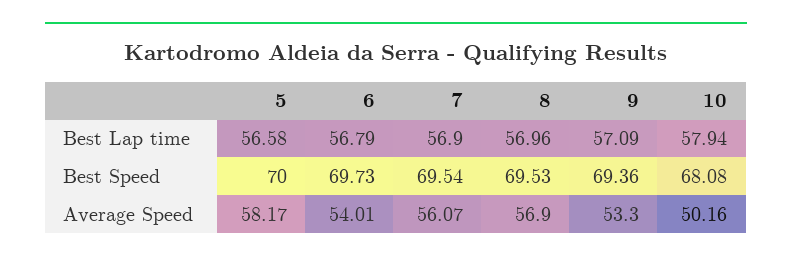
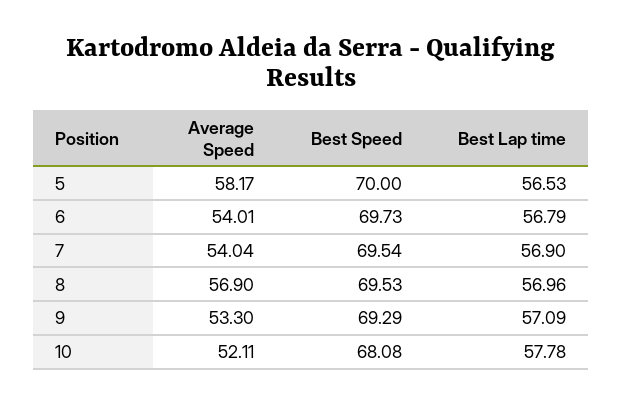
5, Best Lap time: 56.58 -> 56.53
10, Best Lap time: 57.94 -> 57.78
9, Best Speed: 69.36 -> 69.29
7, Average Speed: 56.07 -> 54.04
10, Average Speed: 50.16 -> 52.11

